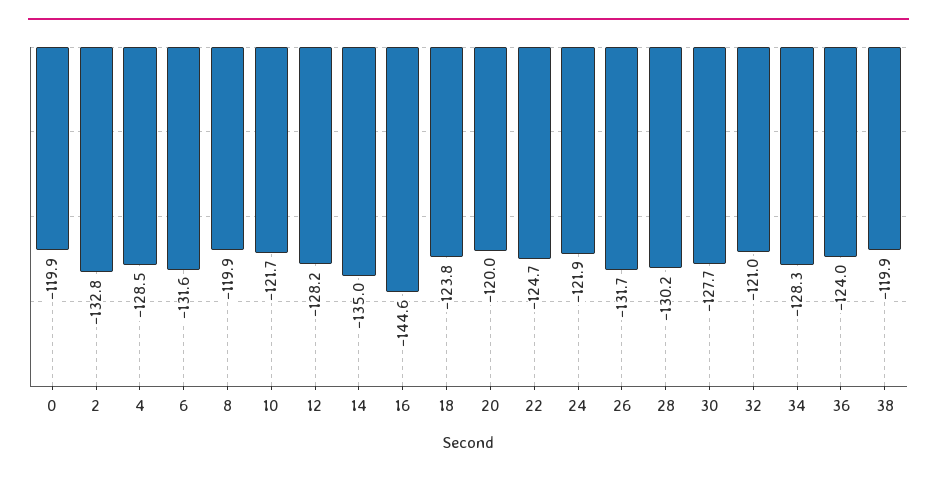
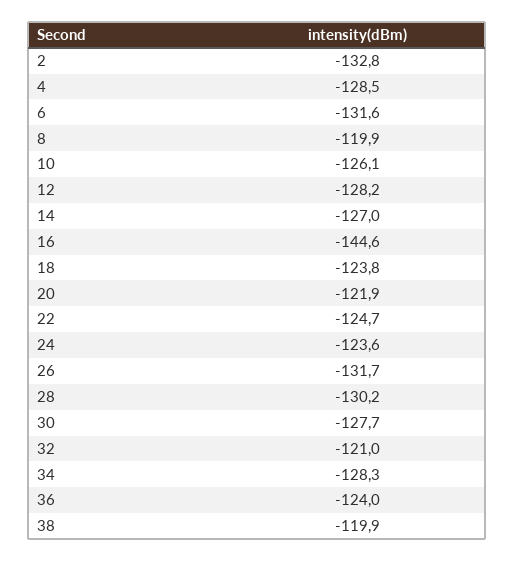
0: -119.9 -> none
10: -121.7 -> -126.1
14: -135 -> -127
20: -120 -> -121.9
24: -121.9 -> -123.6

